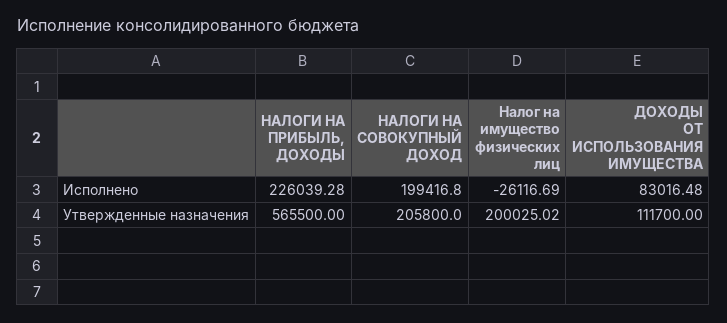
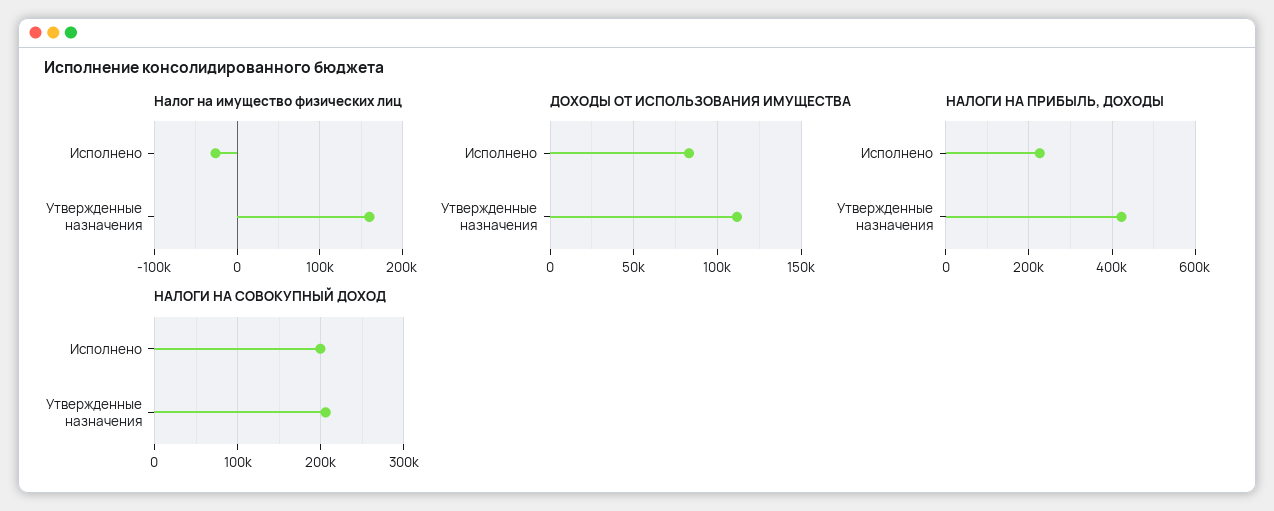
НАЛОГИ НА ПРИБЫЛЬ, ДОХОДЫ, Утвержденные назначения: 565500 -> 420000
Налог на имущество физических лиц, Утвержденные назначения: 200025.02 -> 160000

